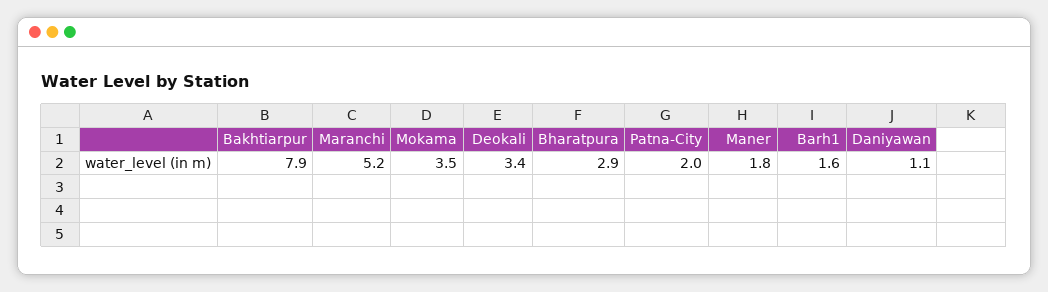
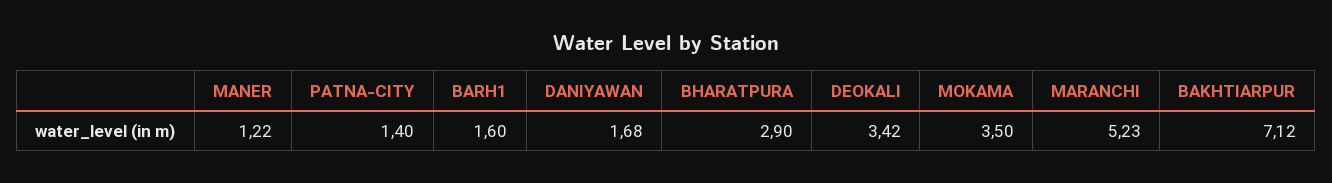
Bakhtiarpur: 7.9 -> 7.12
Patna-City: 2 -> 1.4
Maner: 1.8 -> 1.22
Daniyawan: 1.1 -> 1.68

